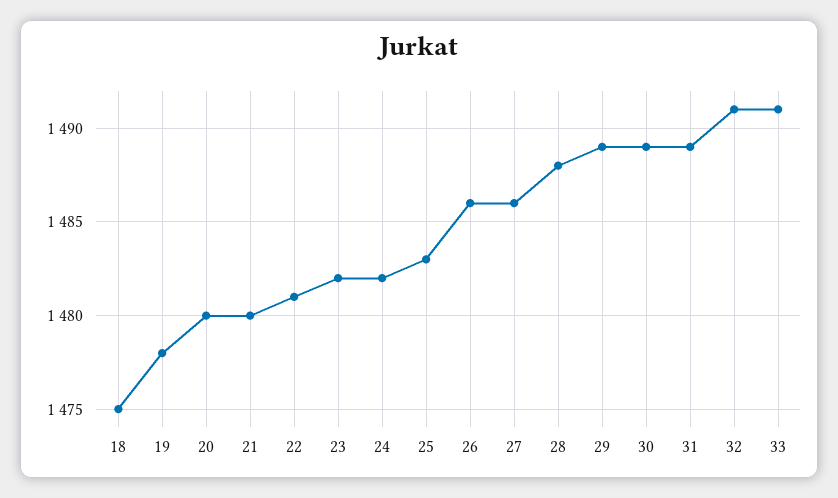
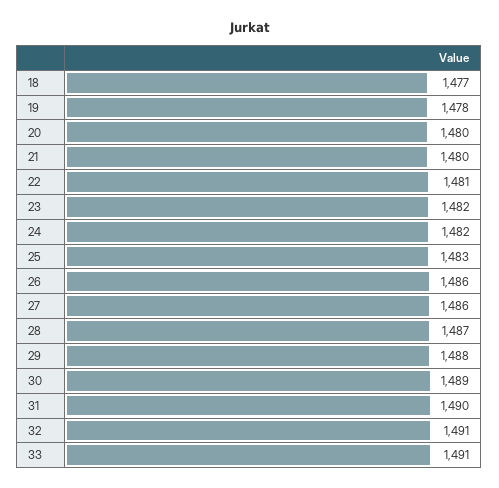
18: 1475 -> 1477
28: 1488 -> 1487
29: 1489 -> 1488
31: 1489 -> 1490

